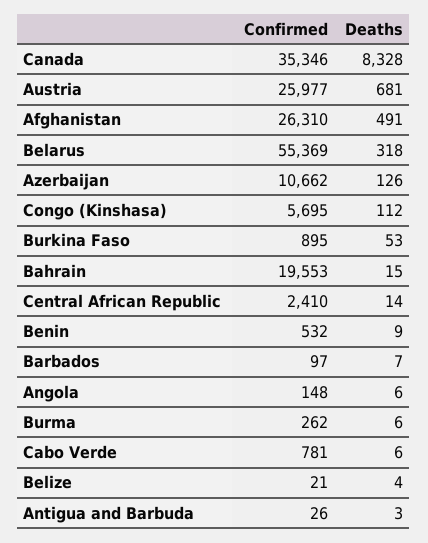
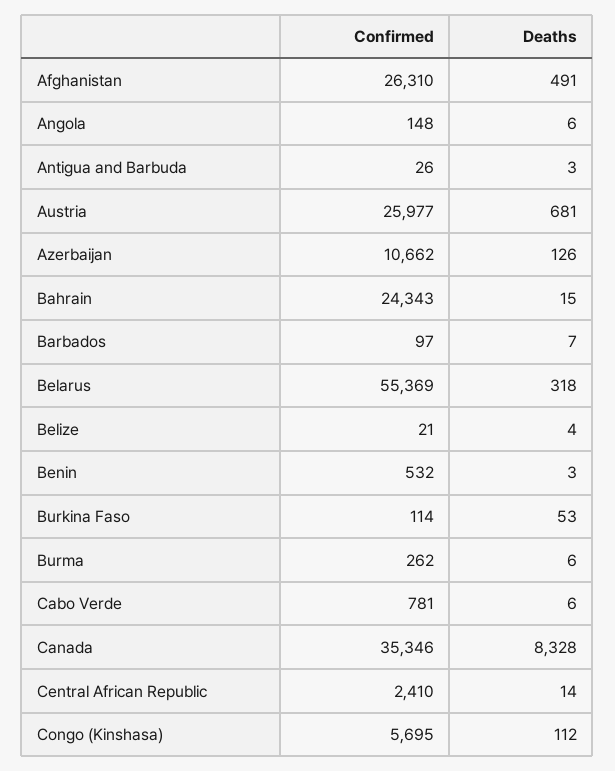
Confirmed, Burkina Faso: 895 -> 114
Confirmed, Bahrain: 19553 -> 24343
Deaths, Benin: 9 -> 3

